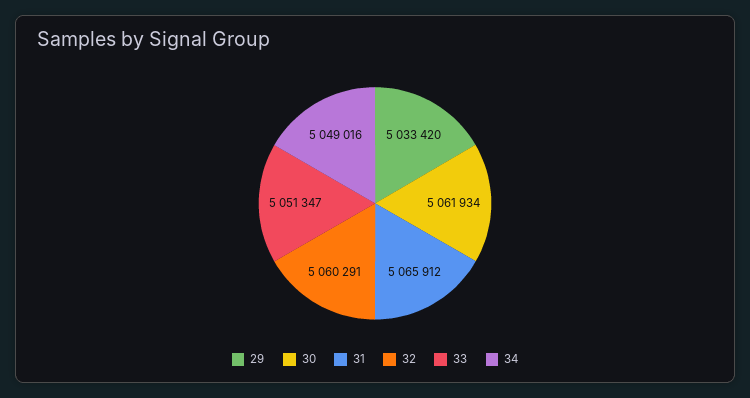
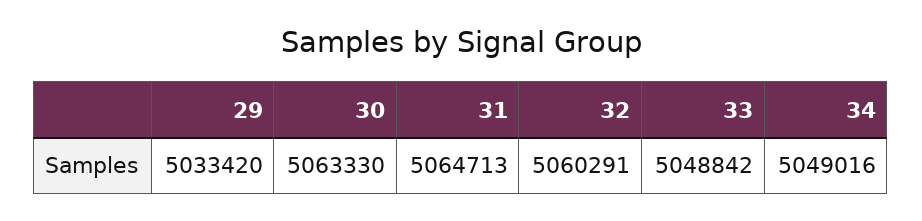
30: 5061934 -> 5063330
31: 5065912 -> 5064713
33: 5051347 -> 5048842

